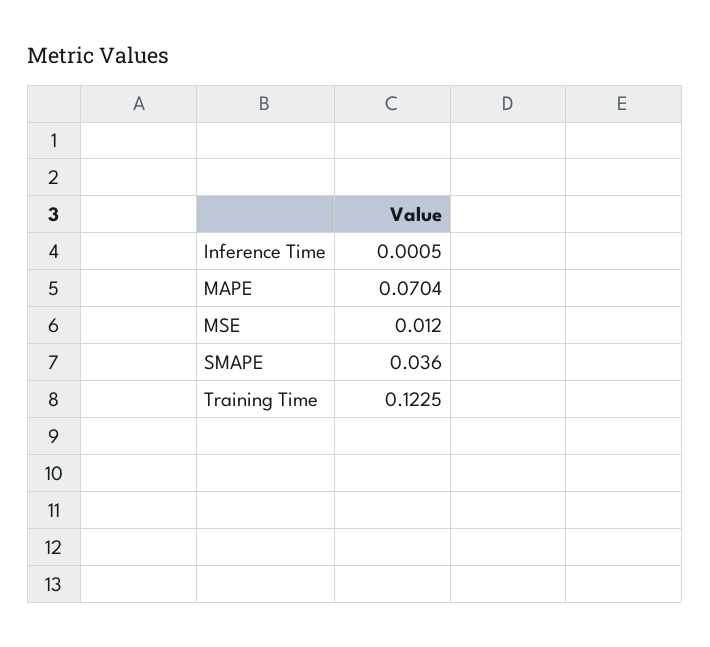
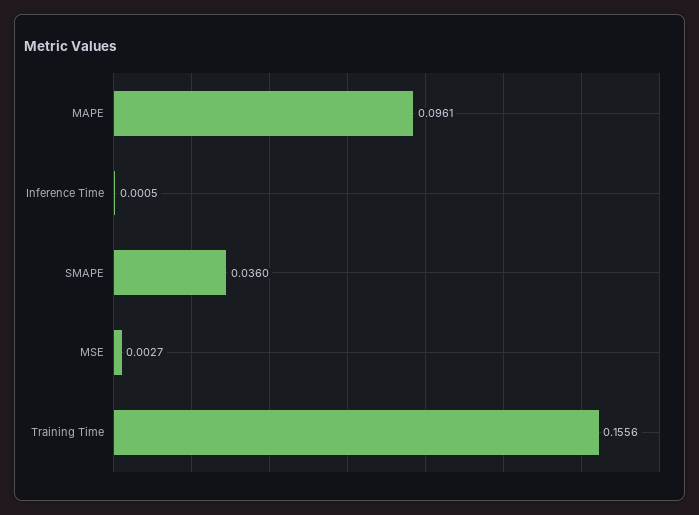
MAPE: 0.0704 -> 0.0961
MSE: 0.012 -> 0.0027
Training Time: 0.1225 -> 0.1556

